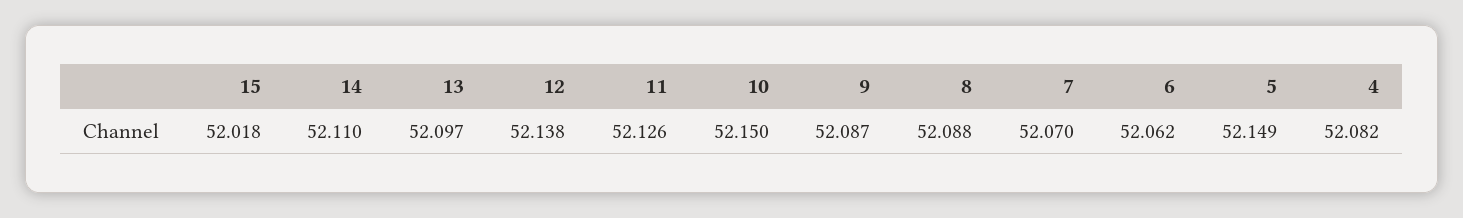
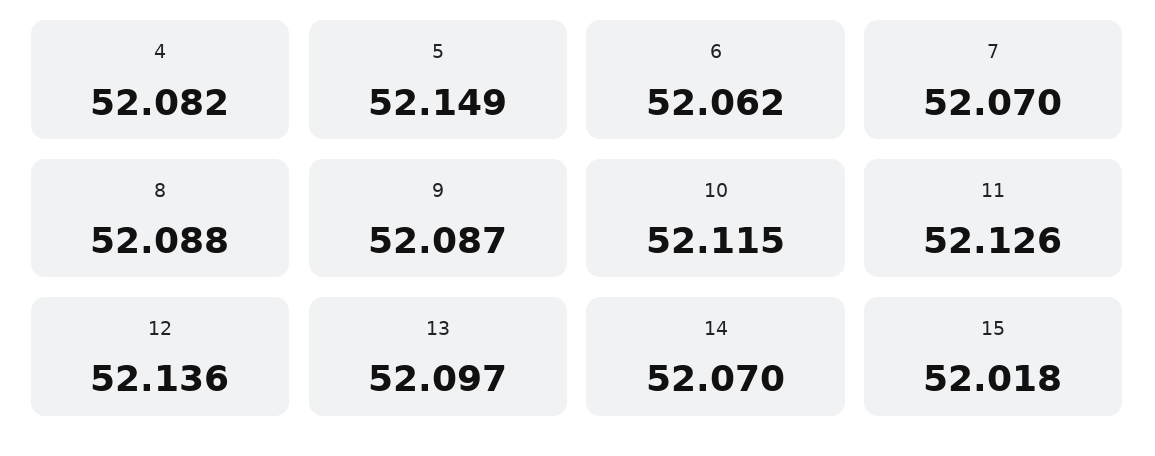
14: 52.11 -> 52.07
12: 52.138 -> 52.136
10: 52.15 -> 52.115

